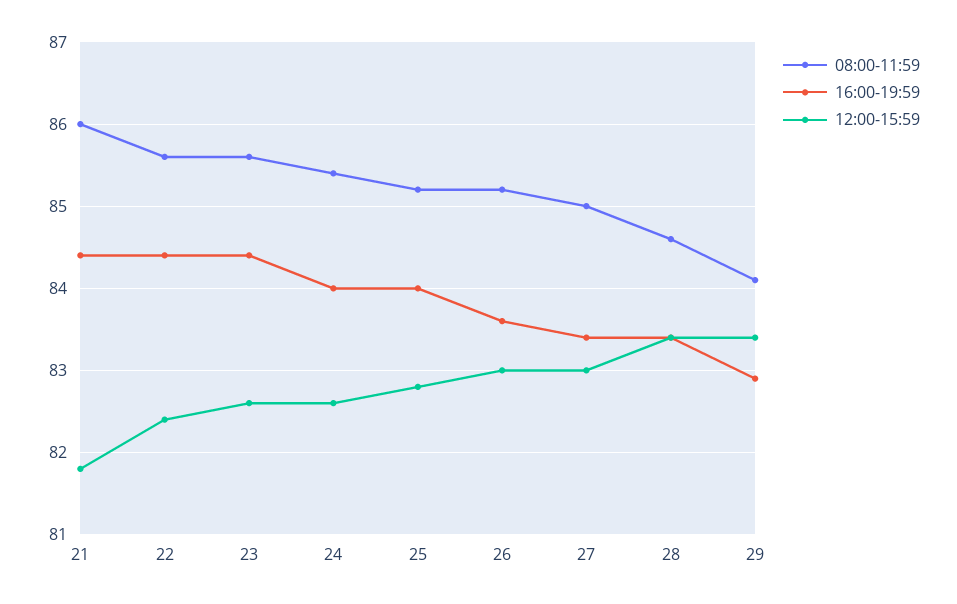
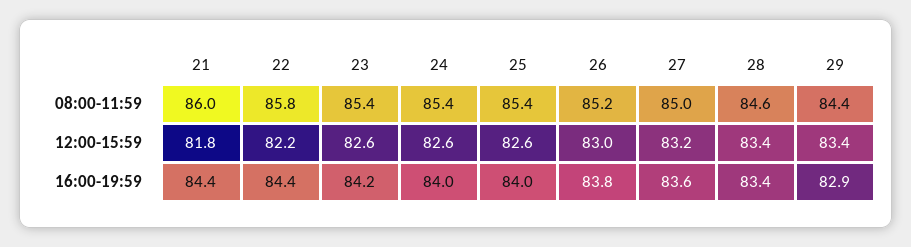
08:00-11:59, 22: 85.6 -> 85.8
12:00-15:59, 22: 82.4 -> 82.2
08:00-11:59, 23: 85.6 -> 85.4
16:00-19:59, 23: 84.4 -> 84.2
08:00-11:59, 25: 85.2 -> 85.4
12:00-15:59, 25: 82.8 -> 82.6
16:00-19:59, 26: 83.6 -> 83.8
16:00-19:59, 27: 83.4 -> 83.6
12:00-15:59, 27: 83 -> 83.2
08:00-11:59, 29: 84.1 -> 84.4

